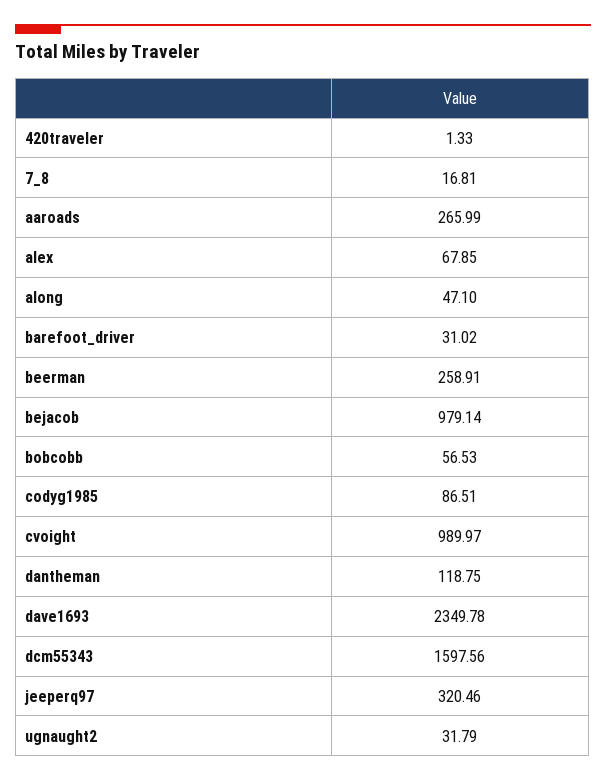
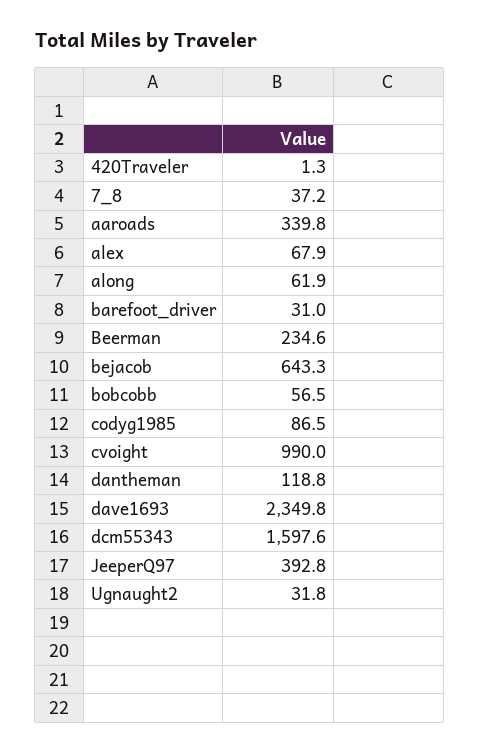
7_8: 16.81 -> 37.2
aaroads: 265.99 -> 339.8
along: 47.1 -> 61.9
beerman: 258.91 -> 234.6
bejacob: 979.14 -> 643.3
jeeperq97: 320.46 -> 392.8

